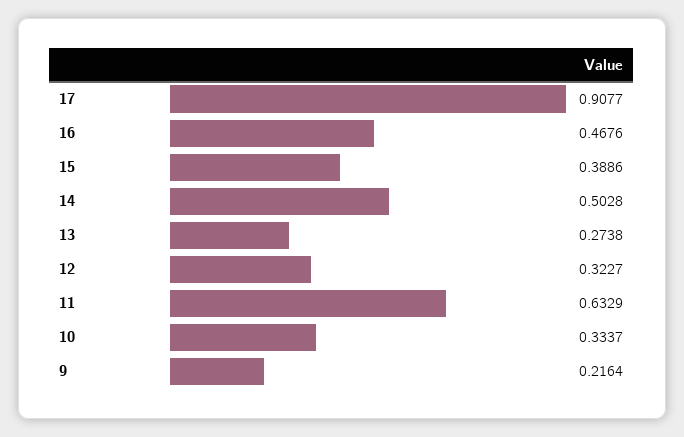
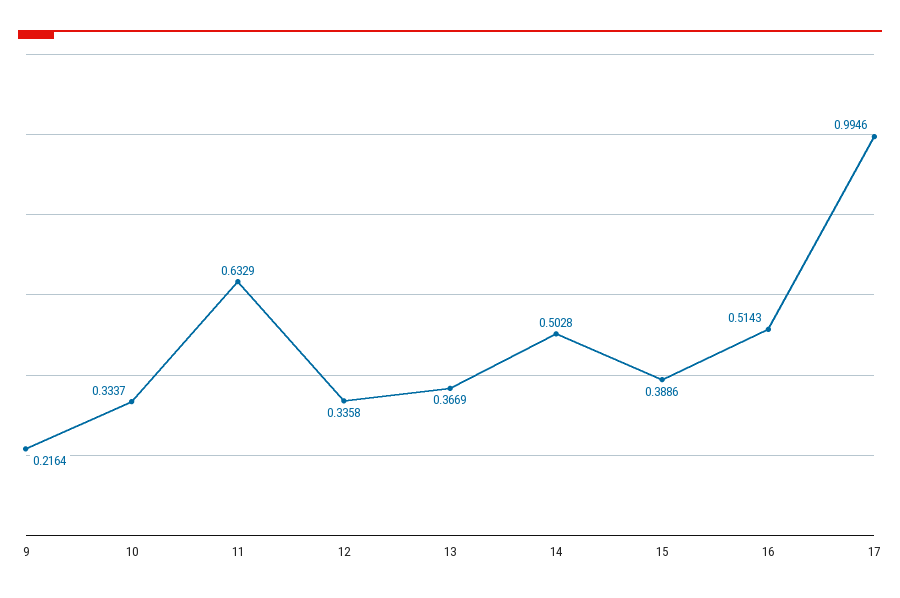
17: 0.9077 -> 0.9946
16: 0.4676 -> 0.5143
13: 0.2738 -> 0.3669
12: 0.3227 -> 0.3358

